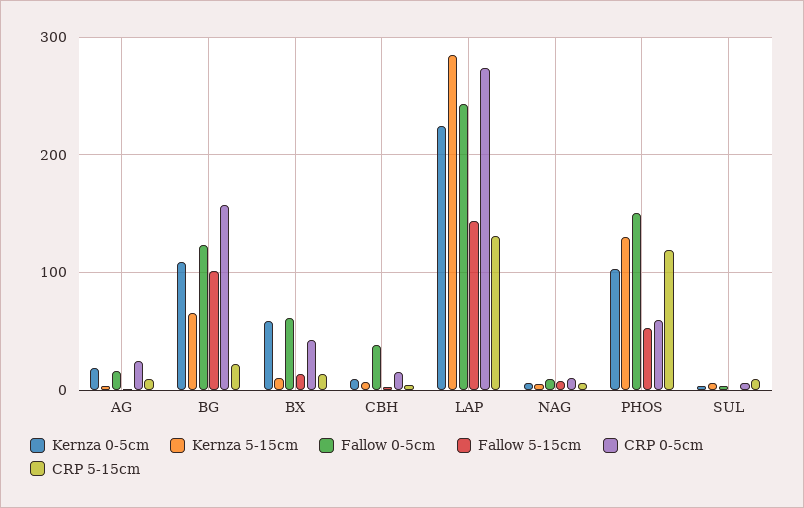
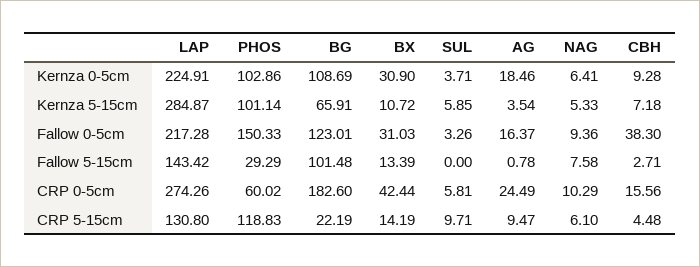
CRP 0-5cm, BG: 160 -> 182.6
Kernza 0-5cm, BX: 60 -> 30.9
Fallow 0-5cm, BX: 60 -> 31.03
Fallow 0-5cm, LAP: 240 -> 217.28
Kernza 5-15cm, PHOS: 130 -> 101.14
Fallow 5-15cm, PHOS: 50 -> 29.29

